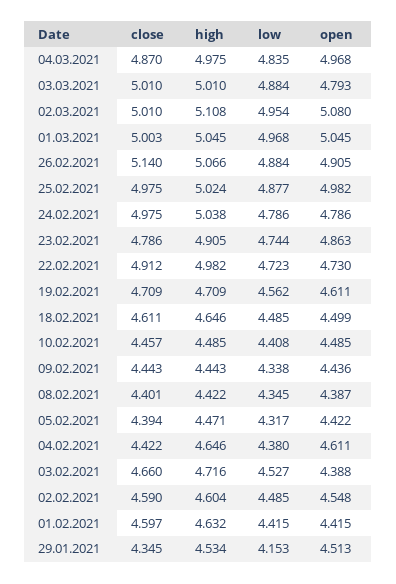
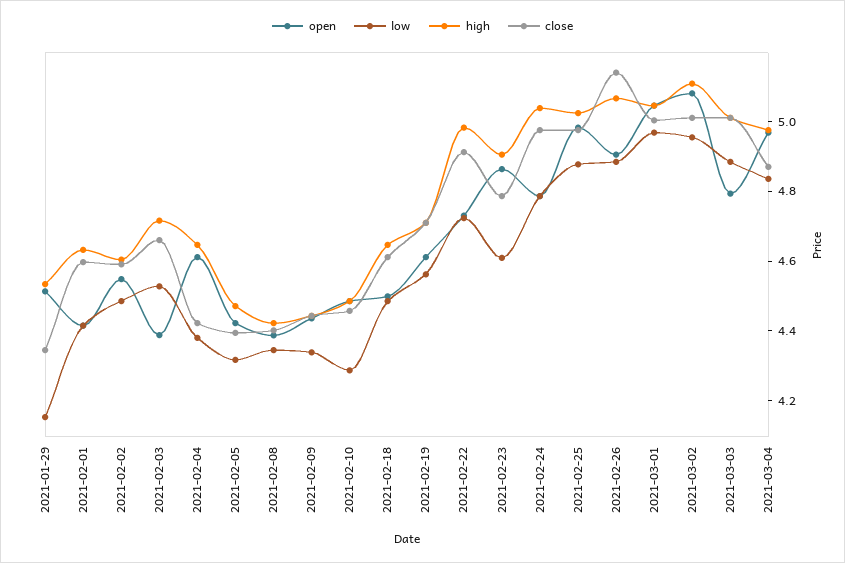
low, 23.02.2021: 4.744 -> 4.6
low, 10.02.2021: 4.408 -> 4.3

